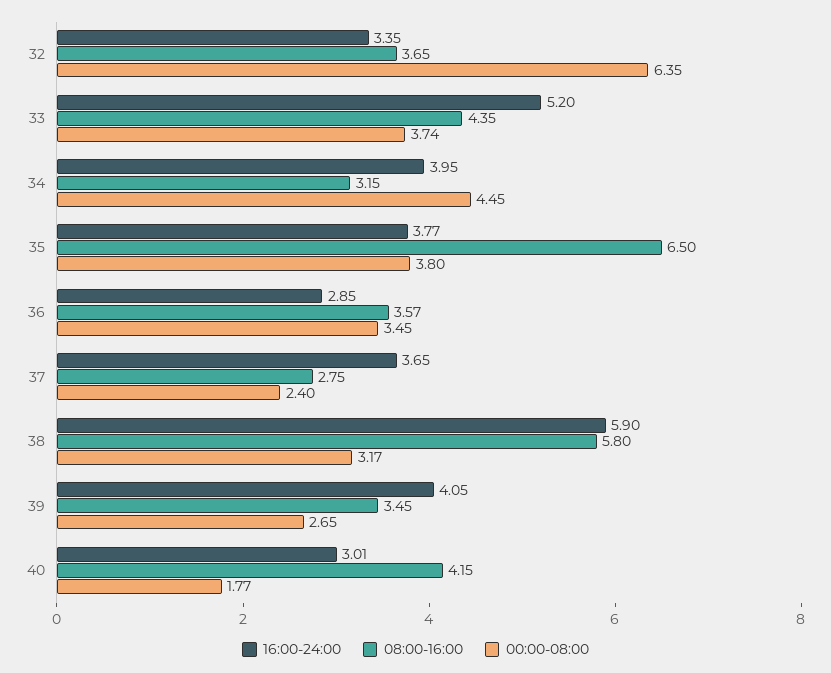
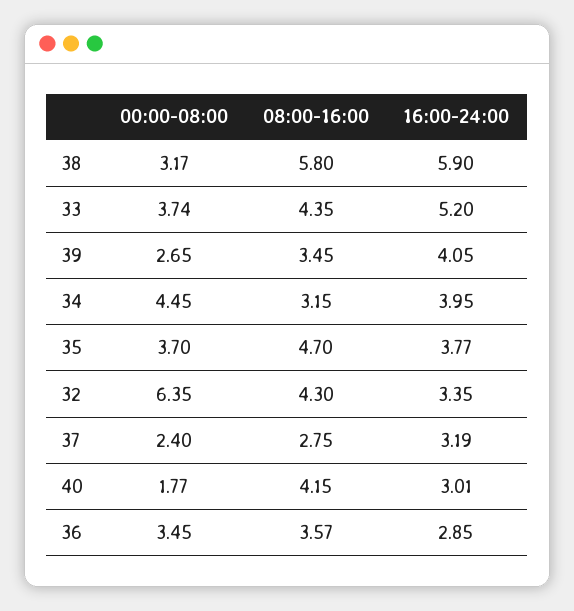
08:00-16:00, 32: 3.65 -> 4.3
08:00-16:00, 35: 6.5 -> 4.7
00:00-08:00, 35: 3.8 -> 3.7
16:00-24:00, 37: 3.65 -> 3.19

